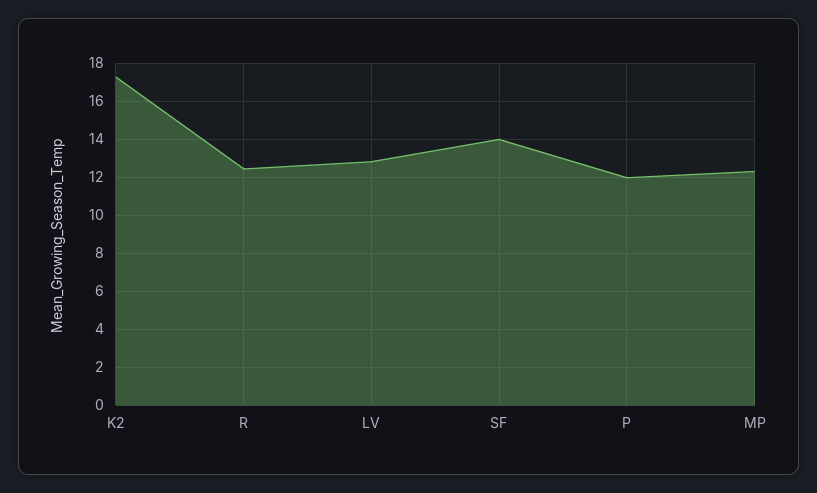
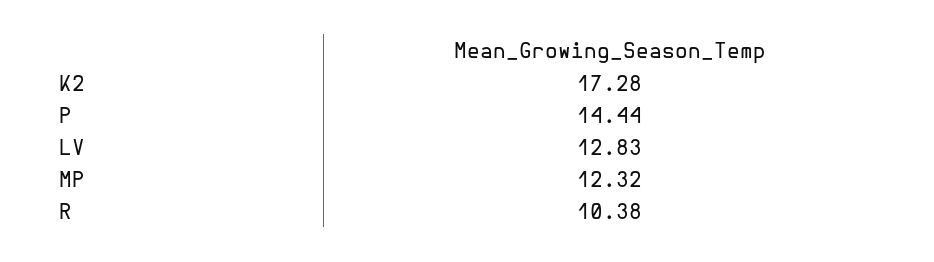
R: 12.5 -> 10.38
SF: 14 -> none
P: 12 -> 14.44

